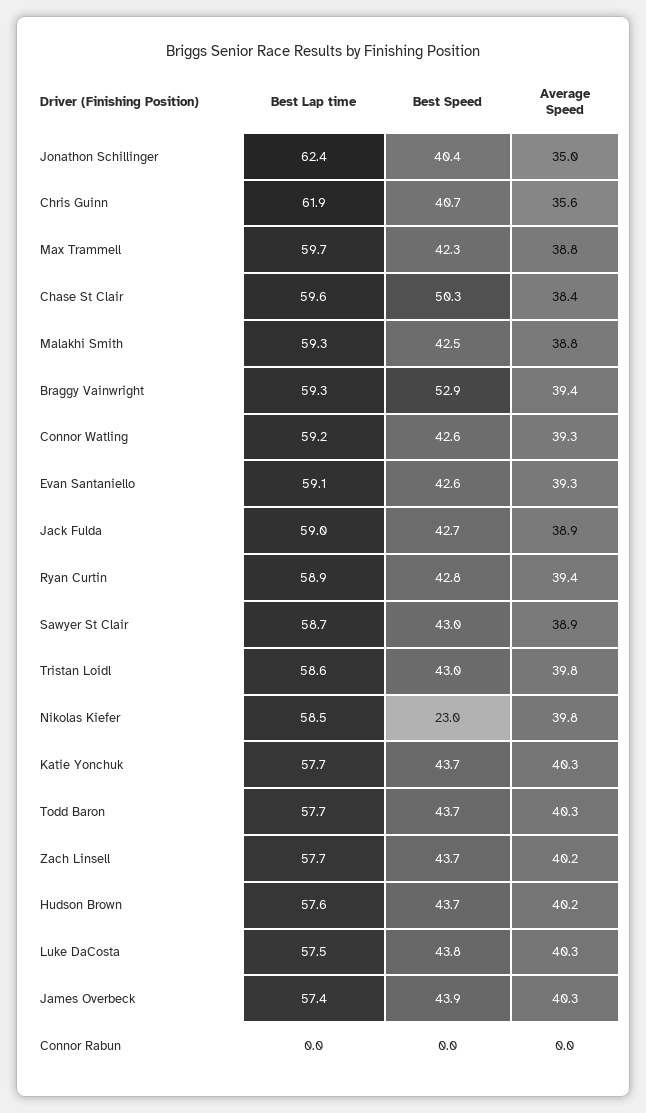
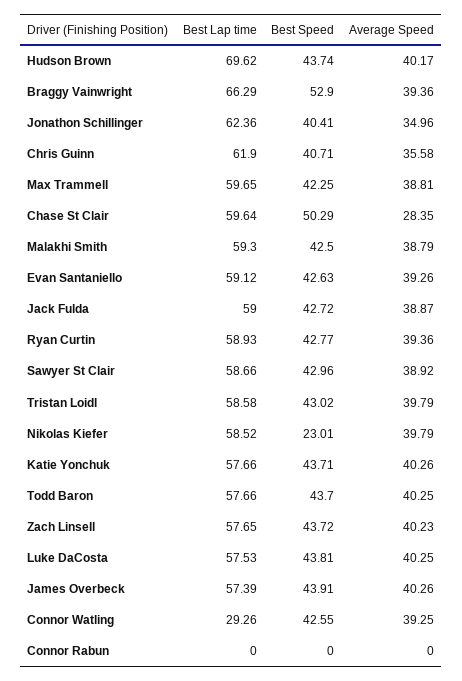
Average Speed, Chase St Clair: 38.4 -> 28.35
Best Lap time, Braggy Vainwright: 59.3 -> 66.29
Best Lap time, Connor Watling: 59.2 -> 29.26
Best Lap time, Hudson Brown: 57.6 -> 69.62

